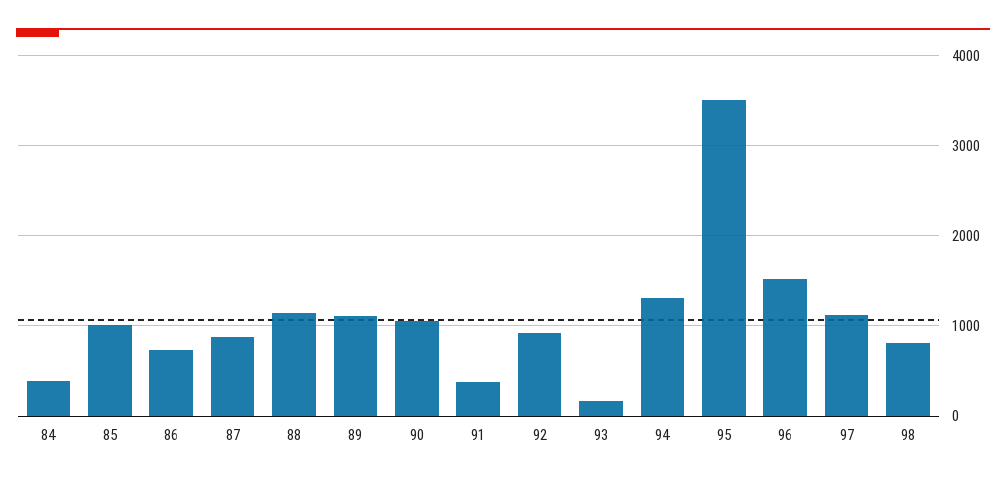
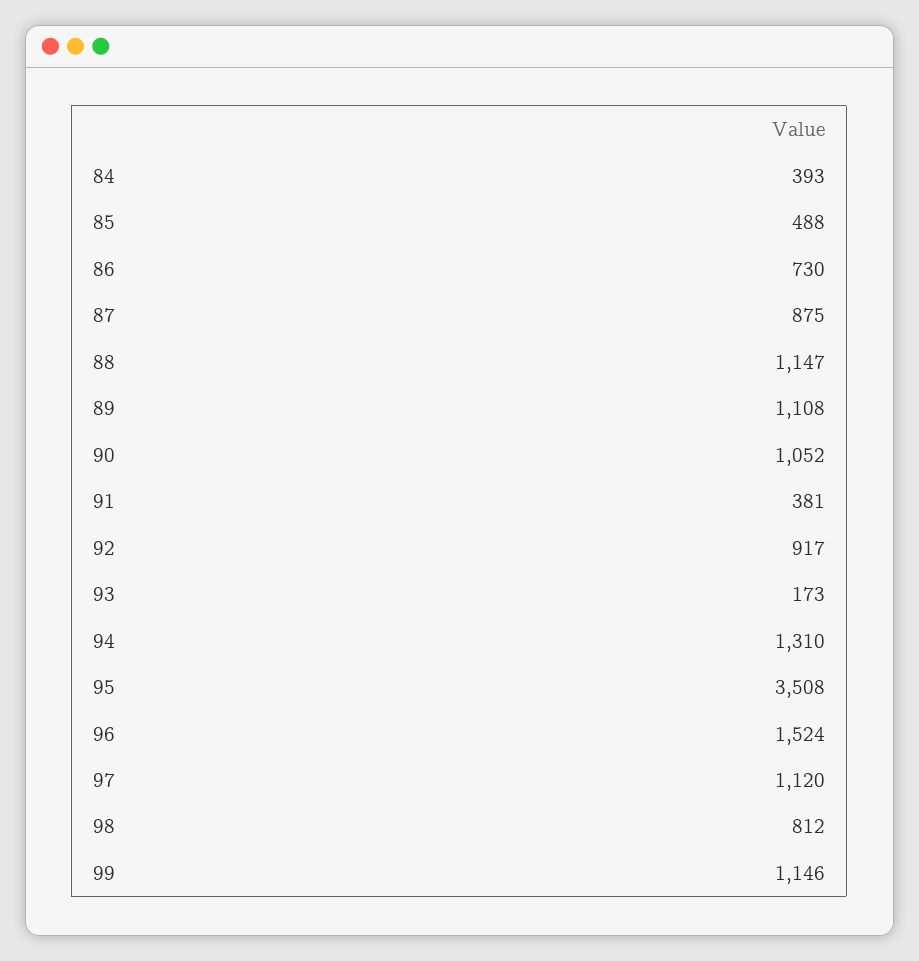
85: 1000 -> 488
99: none -> 1146

